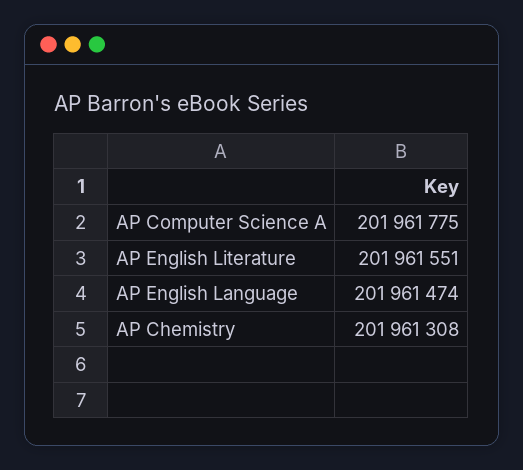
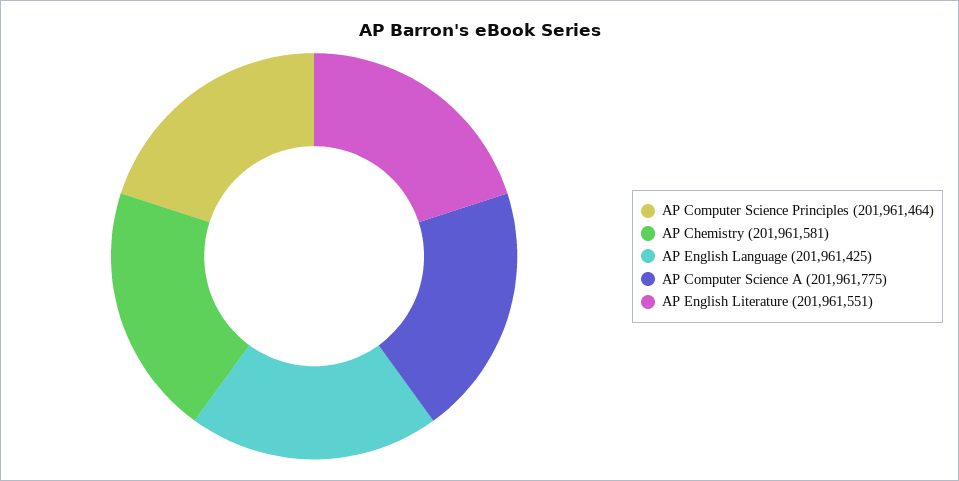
AP English Language: 201961474 -> 201961425
AP Chemistry: 201961308 -> 201961581
AP Computer Science Principles: none -> 201961464

